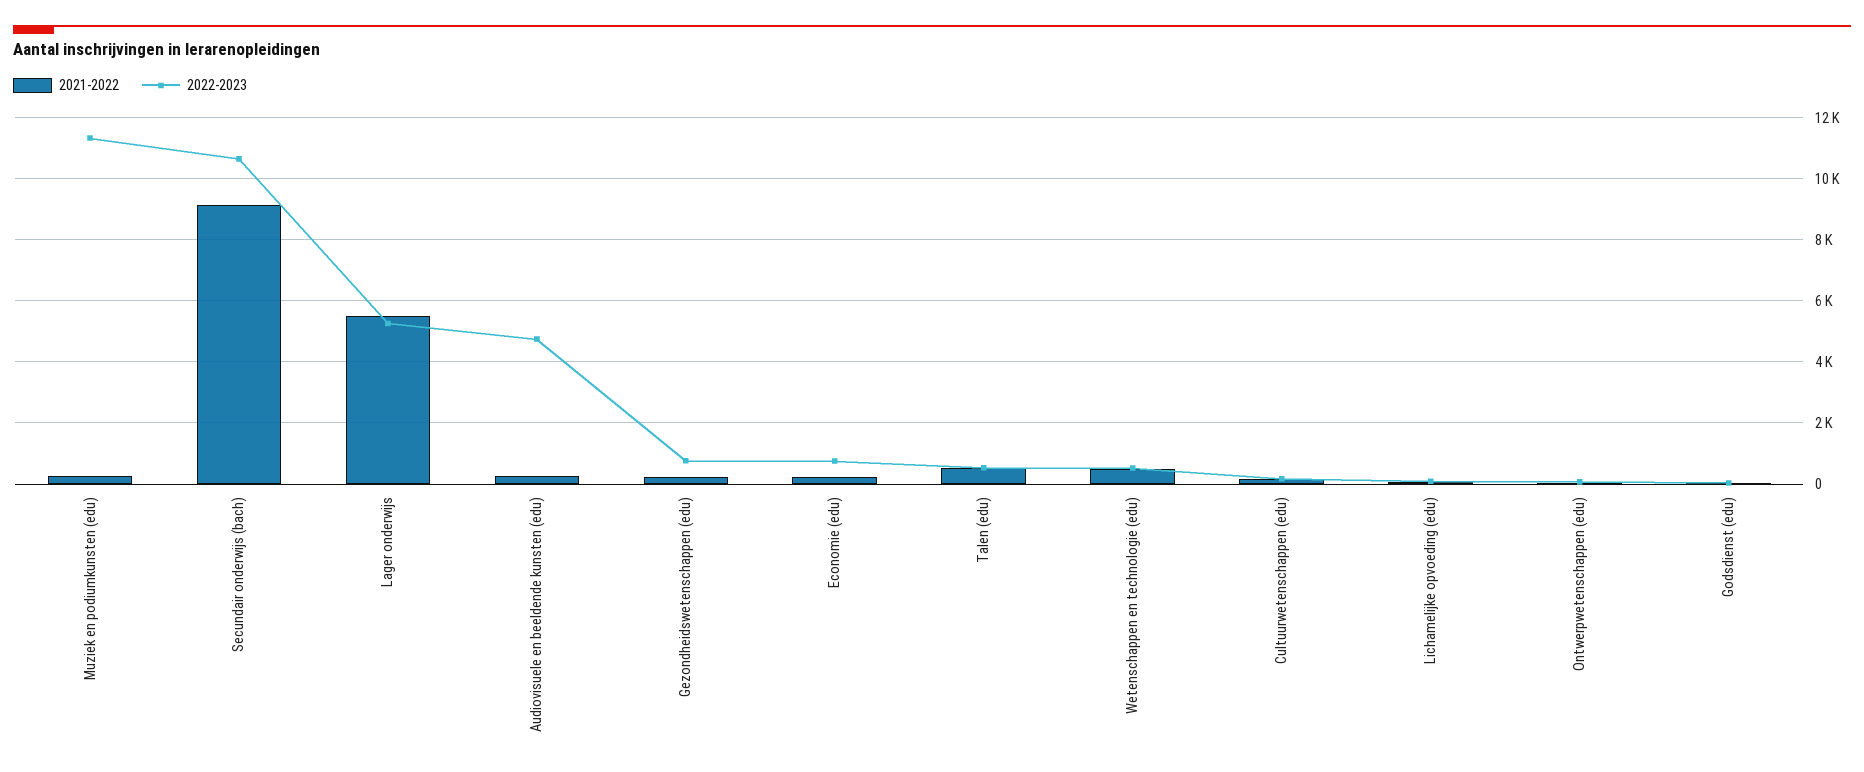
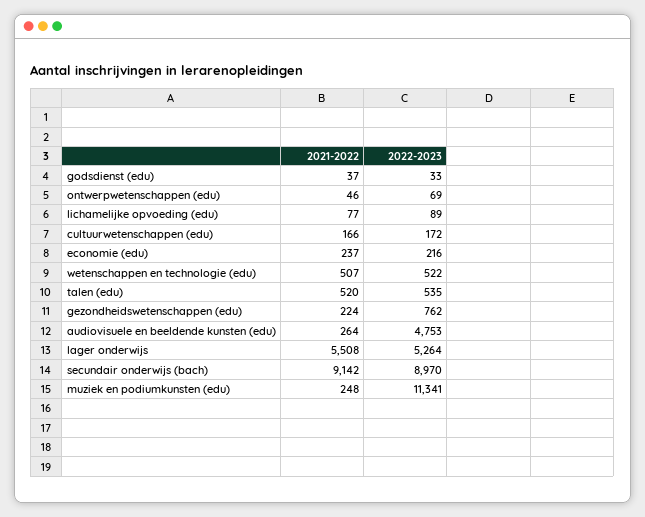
2022-2023, Secundair onderwijs (bach): 10600 -> 8970
2022-2023, Economie (edu): 800 -> 216

